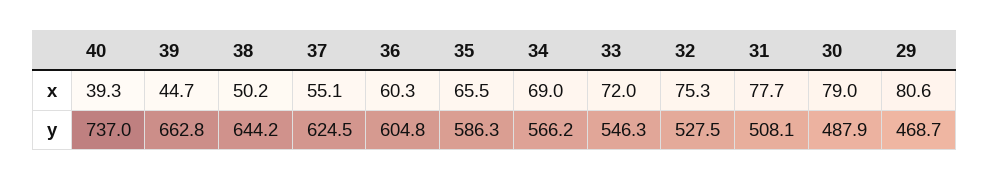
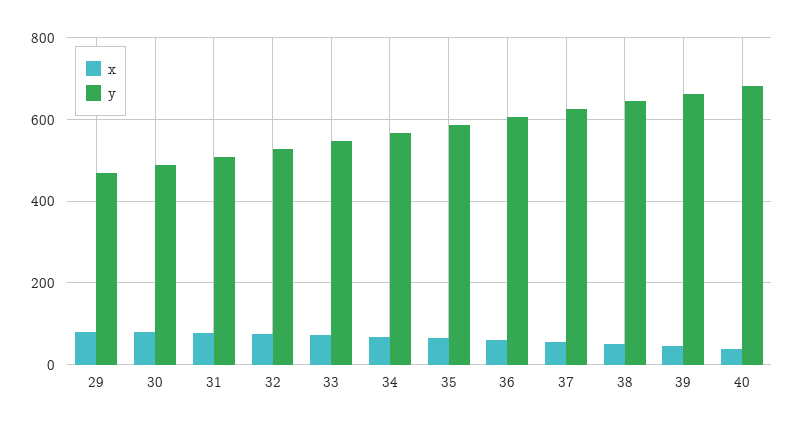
y, 40: 737 -> 680

